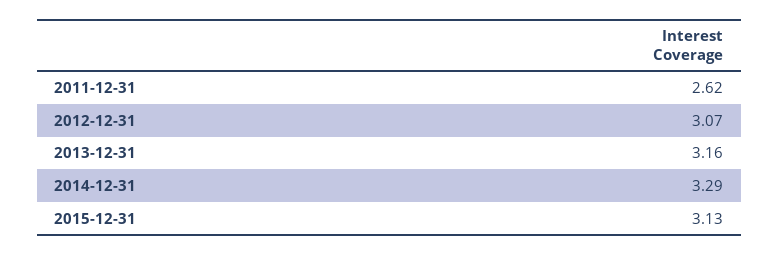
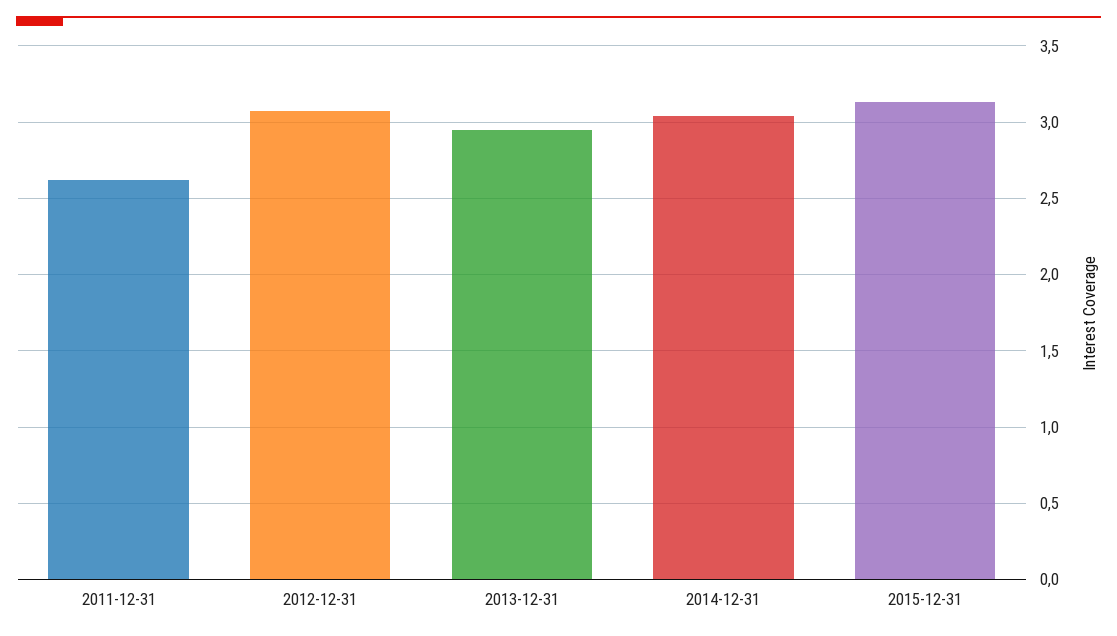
2013-12-31: 3.16 -> 2.95
2014-12-31: 3.29 -> 3.05

